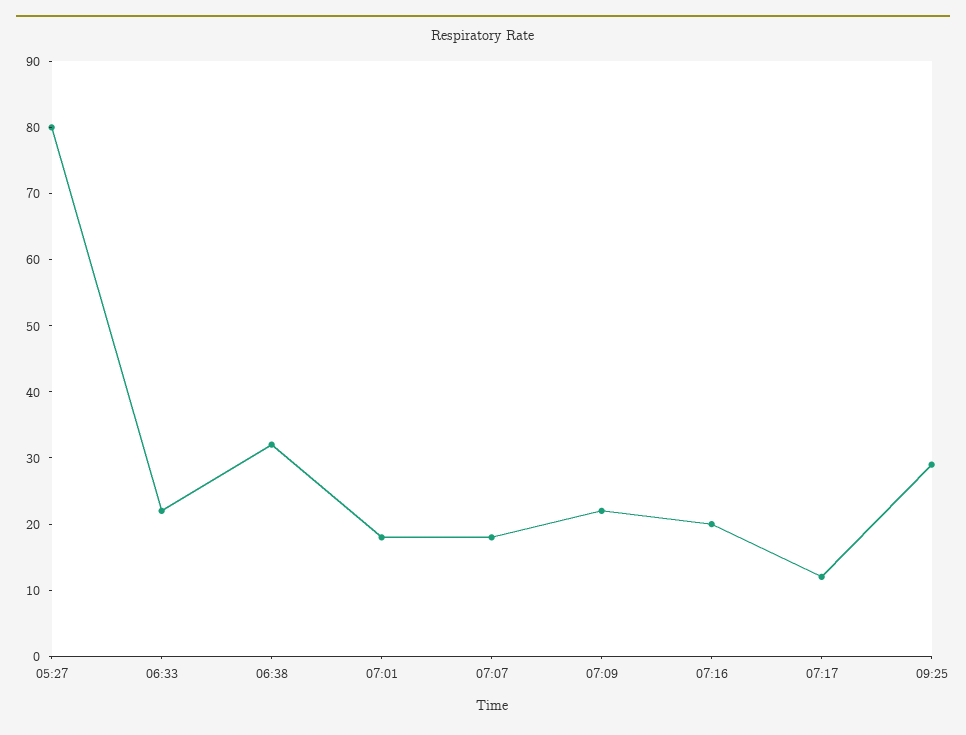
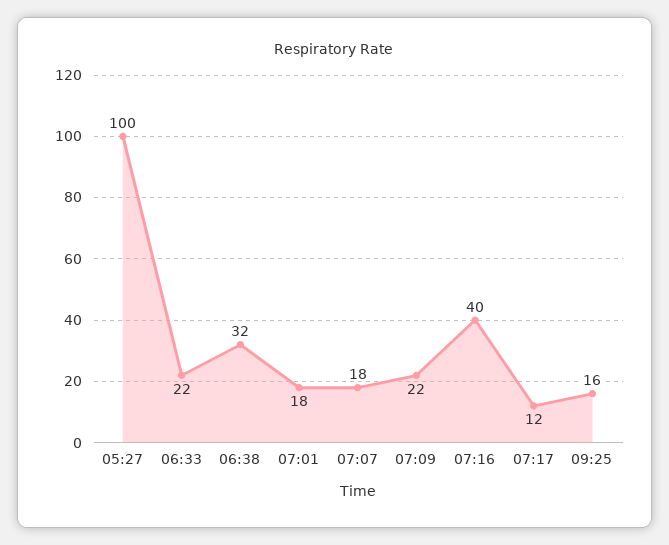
05:27: 80 -> 100
07:16: 20 -> 40
09:25: 30 -> 16

